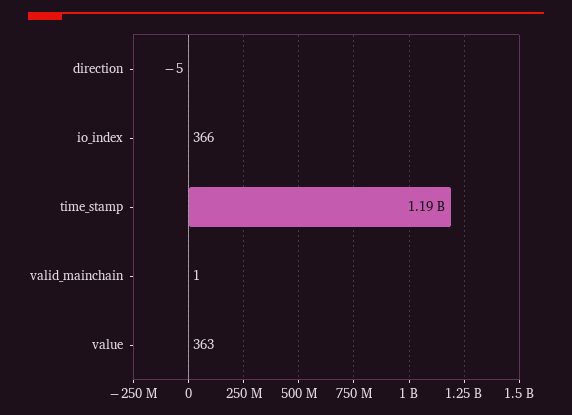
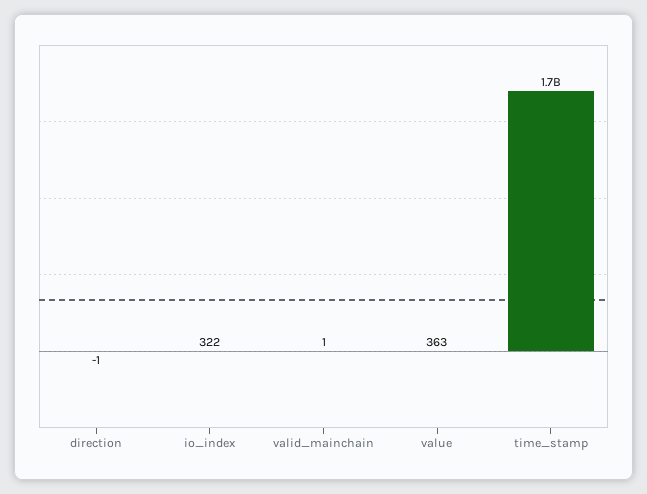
direction: -5 -> -1
io_index: 366 -> 322
time_stamp: 1190000000 -> 1700000000

